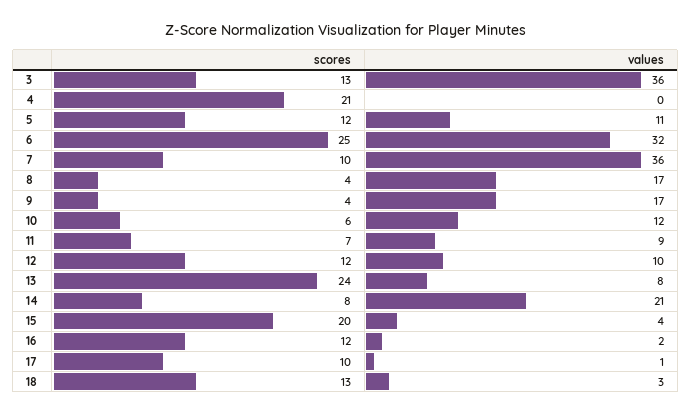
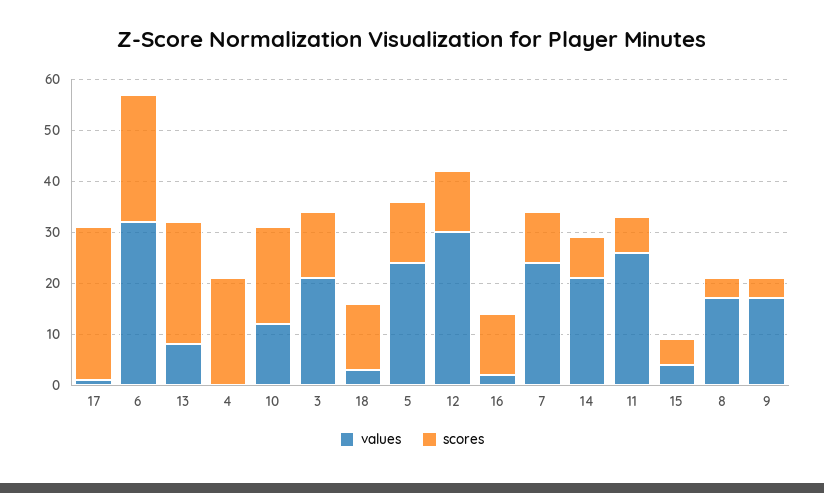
values, 3: 36 -> 20
values, 5: 11 -> 25
values, 7: 36 -> 25
scores, 10: 6 -> 20
values, 11: 9 -> 25
values, 12: 10 -> 30
scores, 15: 20 -> 5
scores, 17: 10 -> 30

